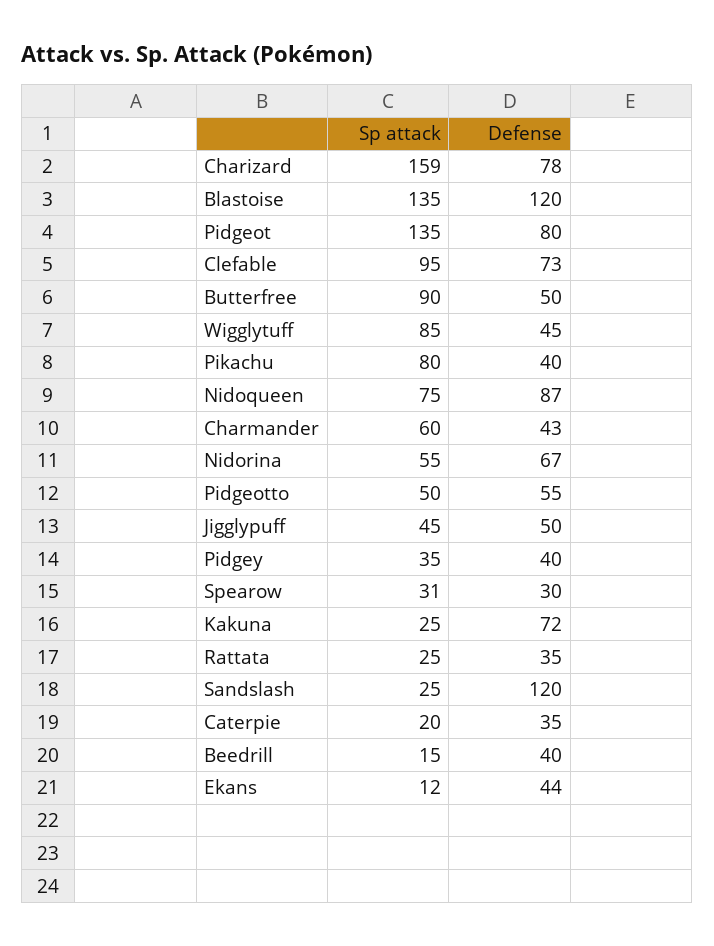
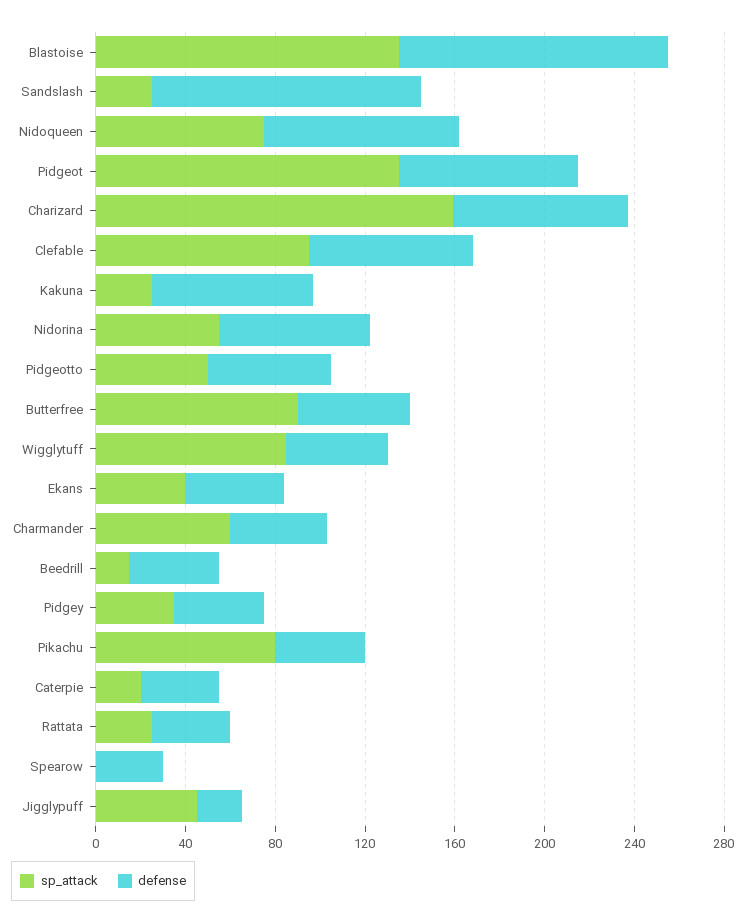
Defense, Jigglypuff: 50 -> 20
Sp attack, Spearow: 31 -> 0
Sp attack, Ekans: 12 -> 40

